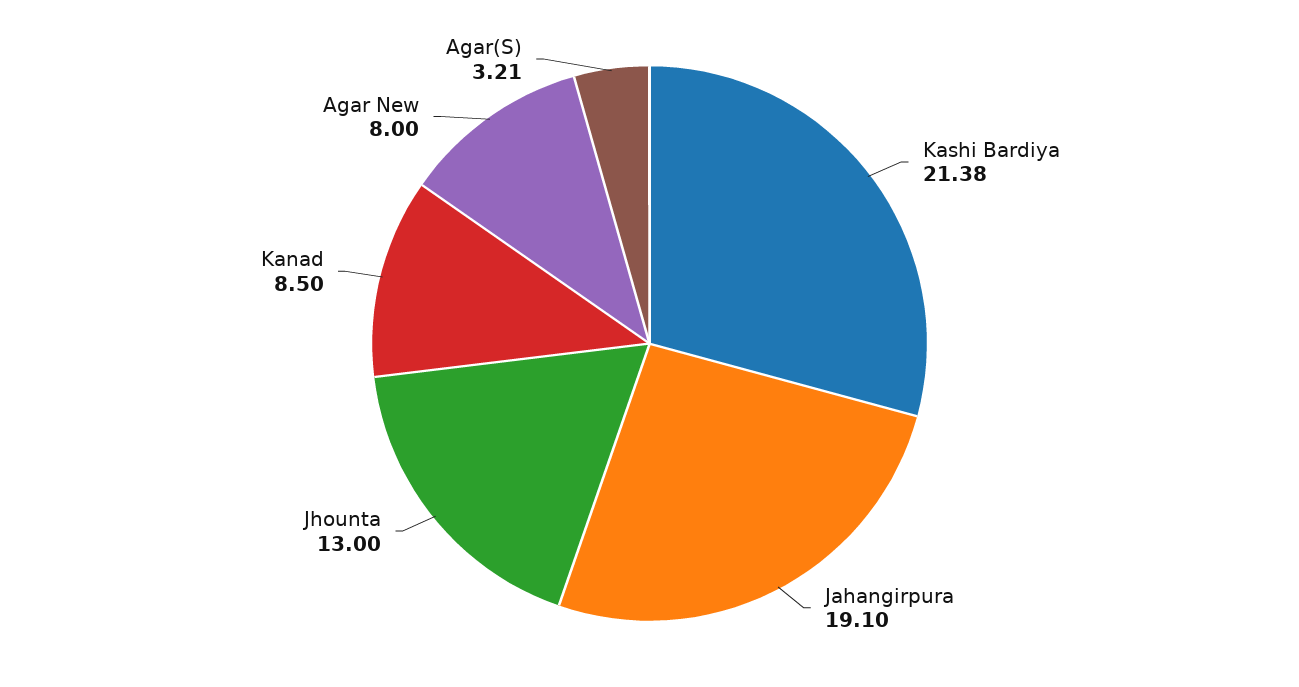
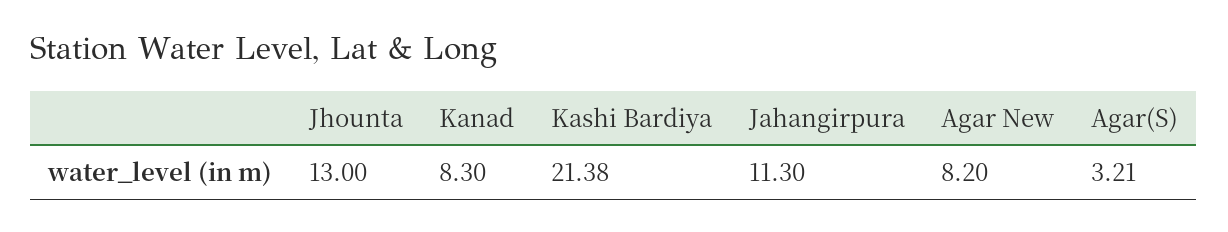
Jahangirpura: 19.1 -> 11.3
Kanad: 8.5 -> 8.3
Agar New: 8 -> 8.2

